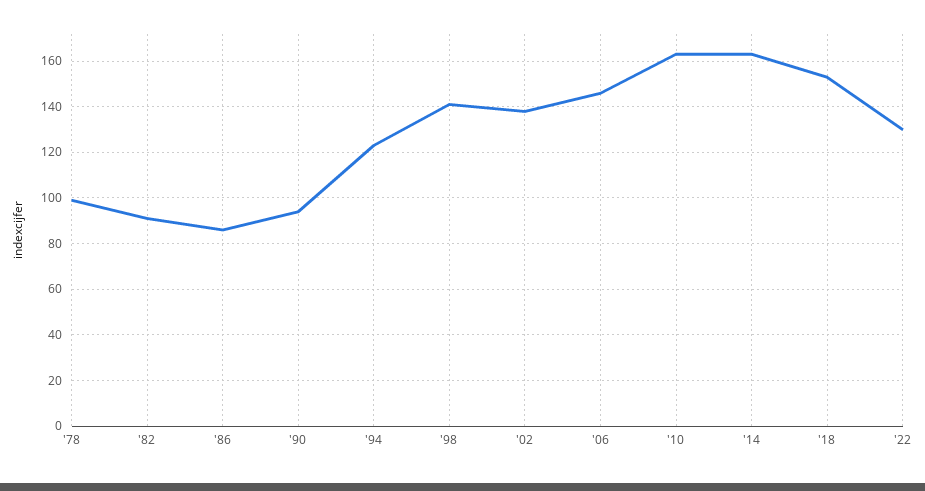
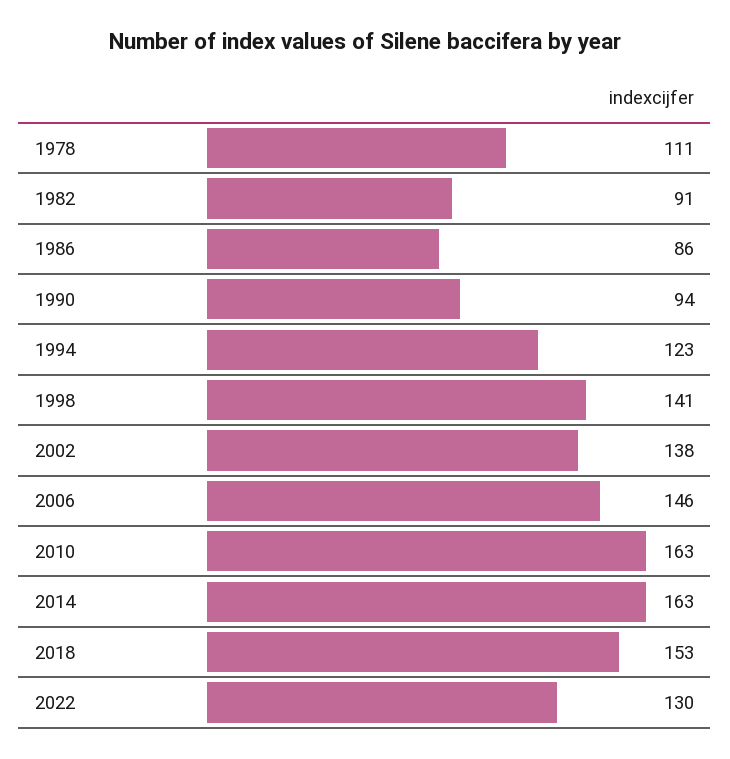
'78: 100 -> 111

